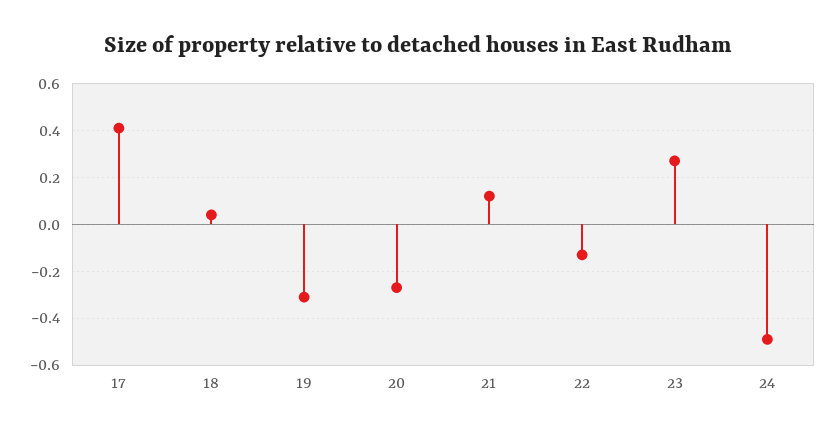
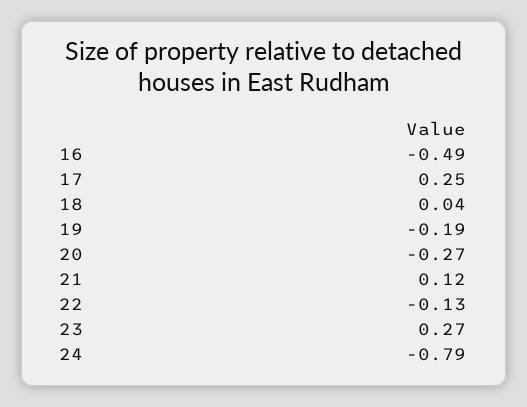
17: 0.4 -> 0.25
19: -0.3 -> -0.19
24: -0.5 -> -0.79
16: none -> -0.49

